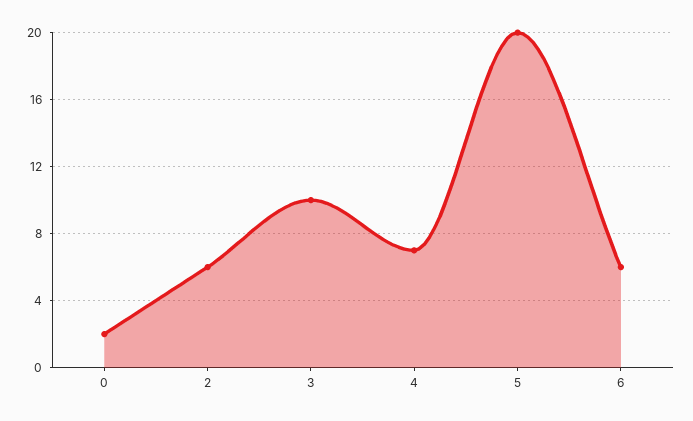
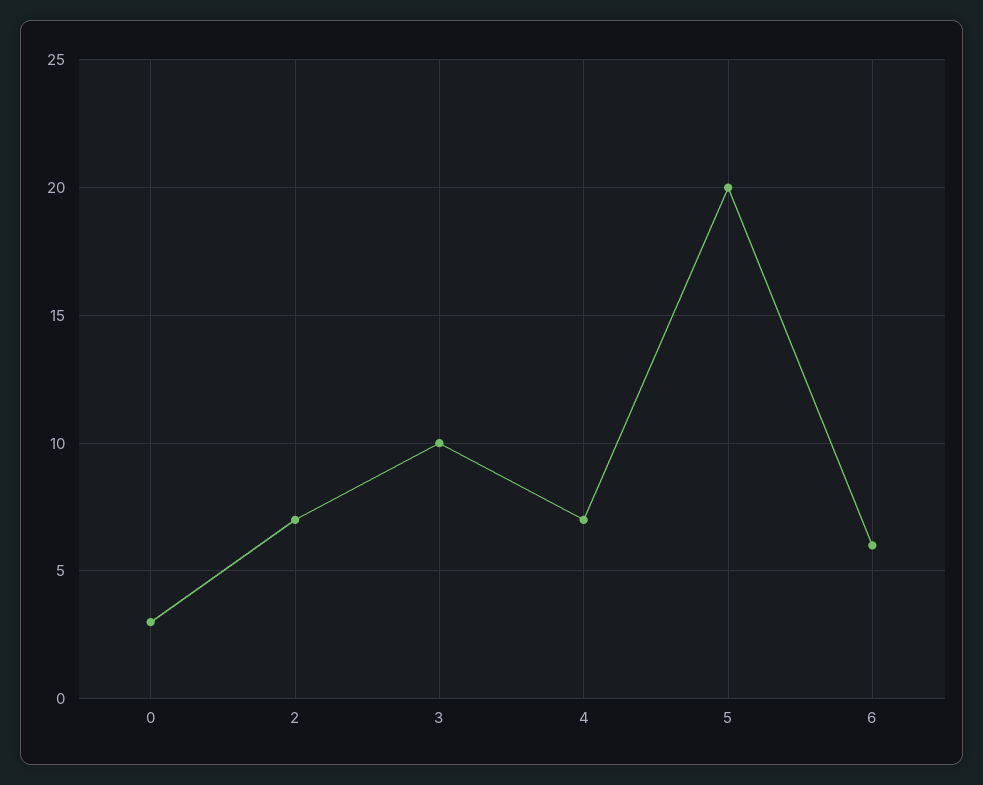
0: 2 -> 3
2: 6 -> 7

